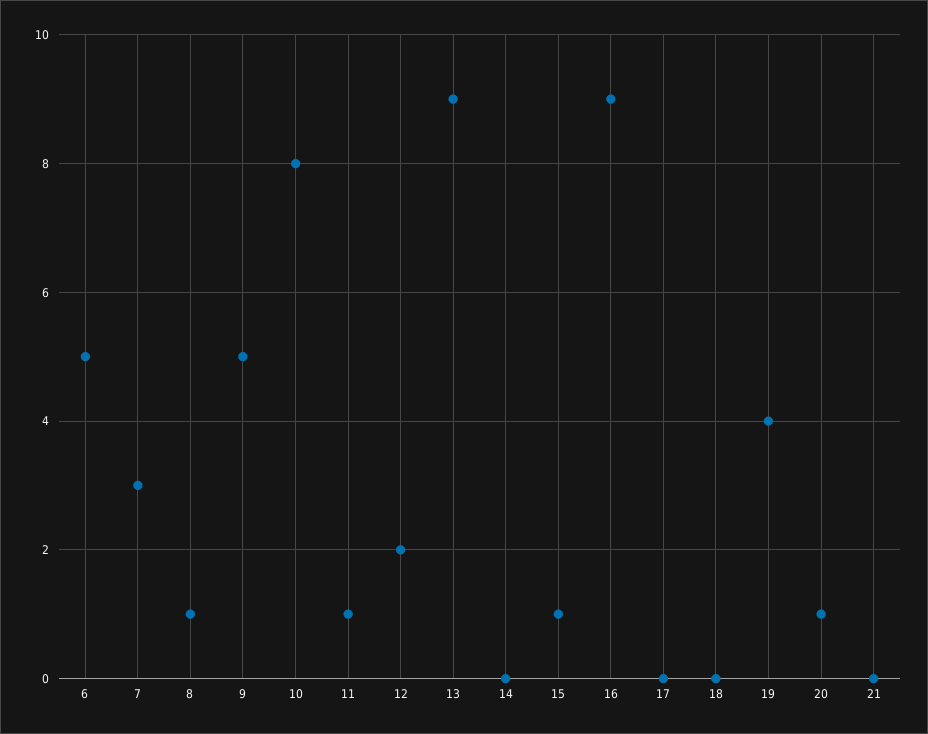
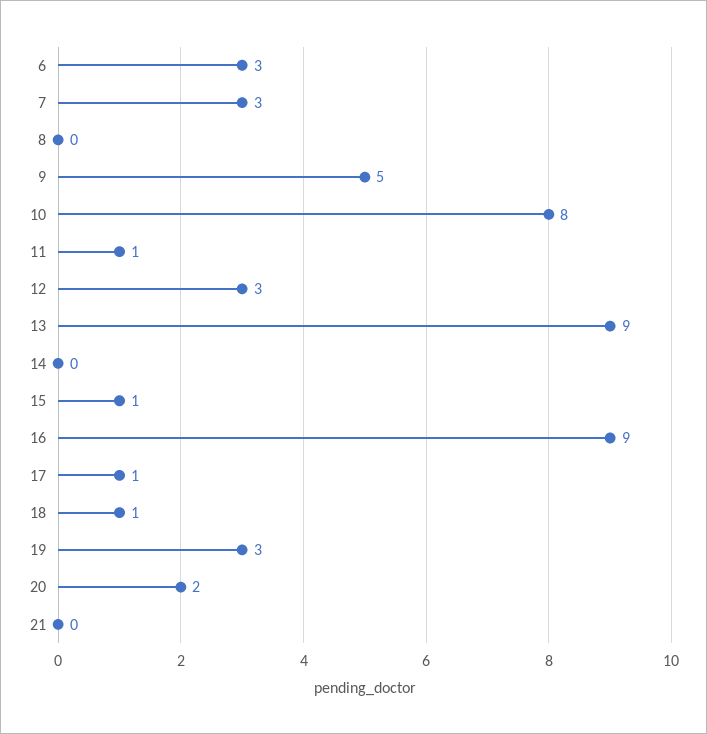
6: 5 -> 3
8: 1 -> 0
12: 2 -> 3
17: 0 -> 1
18: 0 -> 1
19: 4 -> 3
20: 1 -> 2

